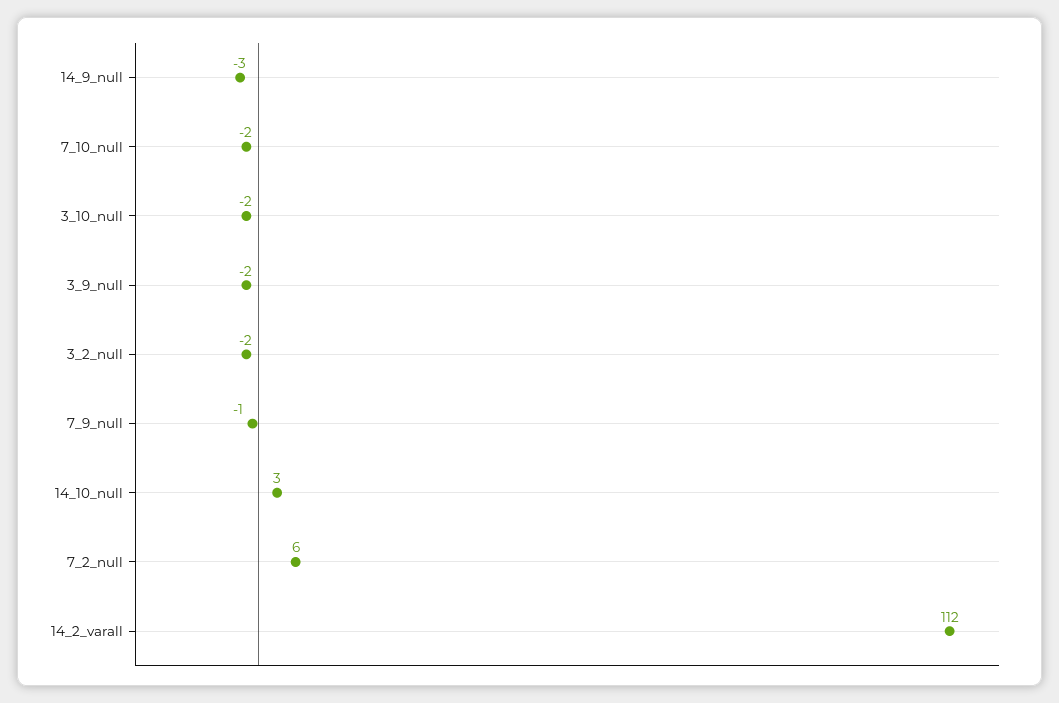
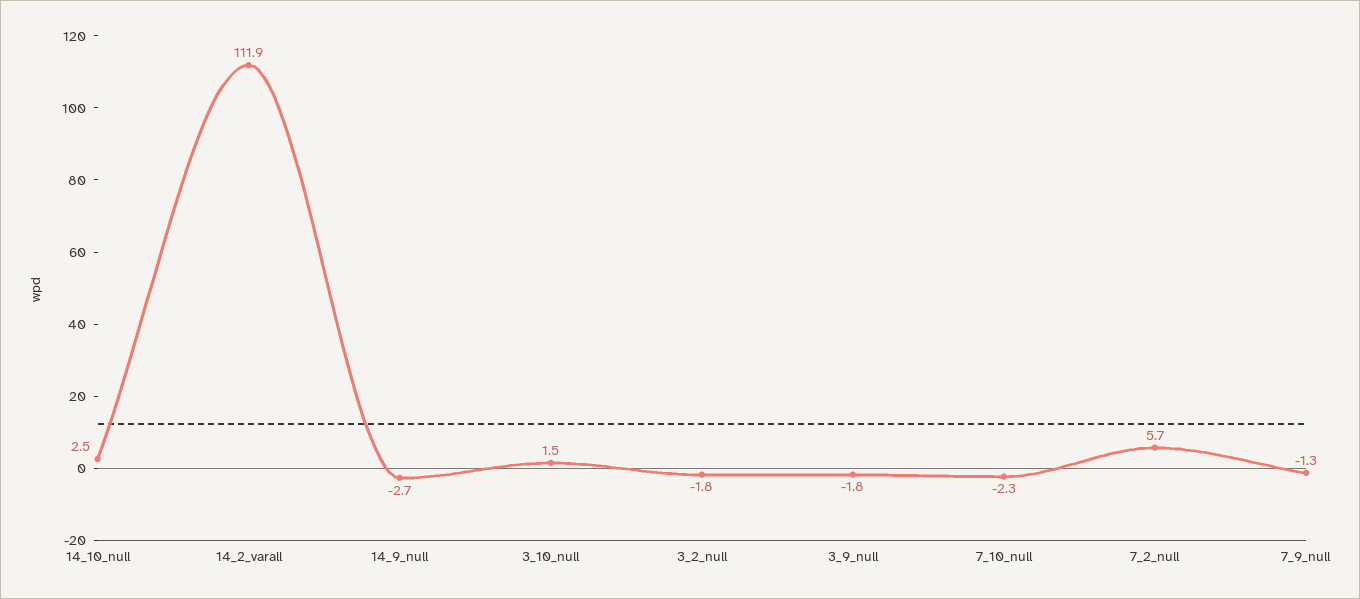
3_10_null: -2 -> 1.5

